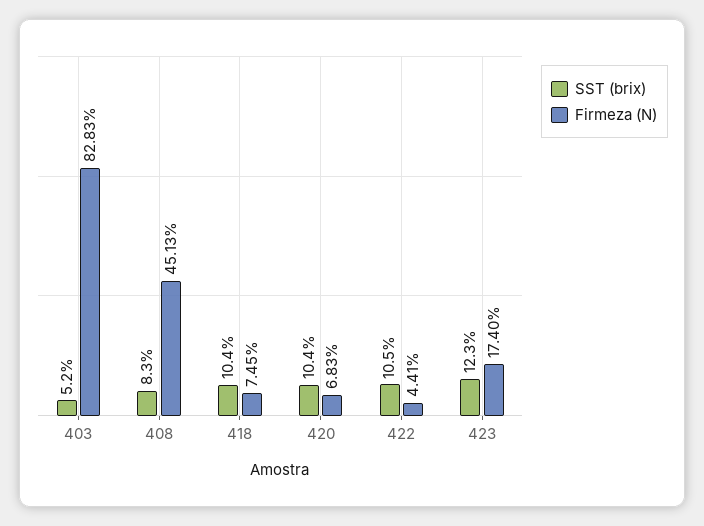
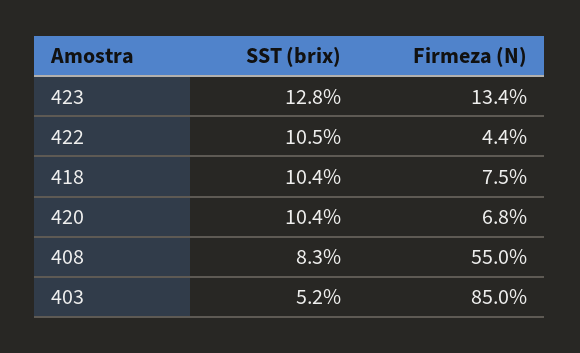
Firmeza (N), 403: 82.83 -> 85
Firmeza (N), 408: 45.13 -> 55
SST (brix), 423: 12.3 -> 12.8
Firmeza (N), 423: 17.4 -> 13.4

